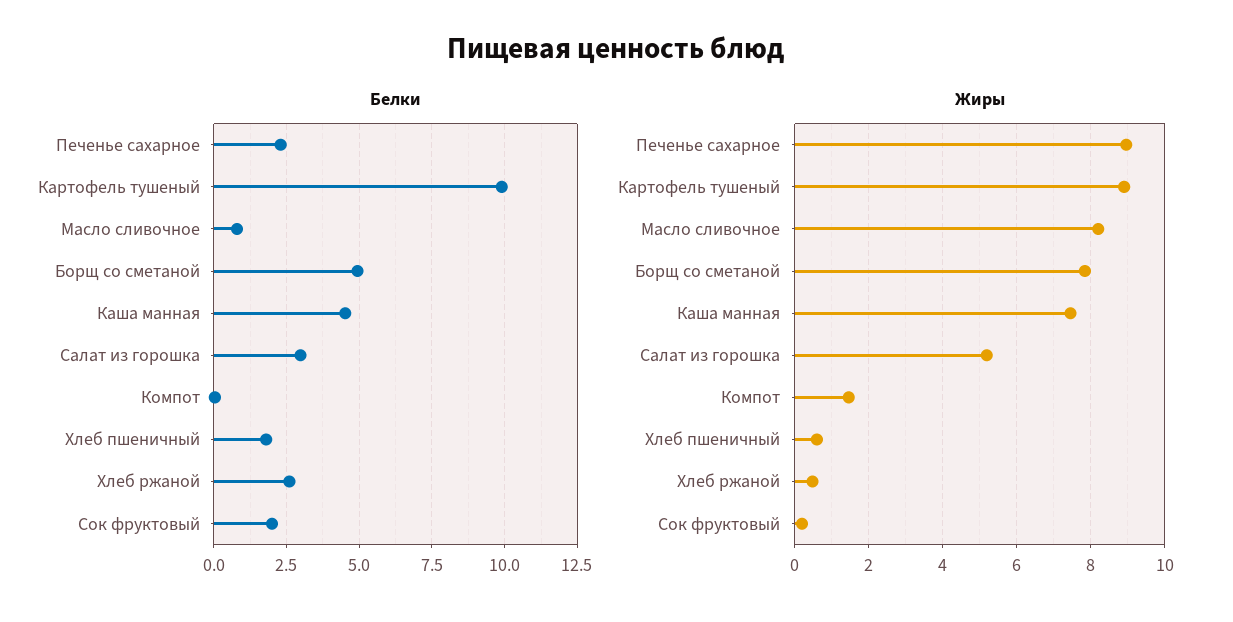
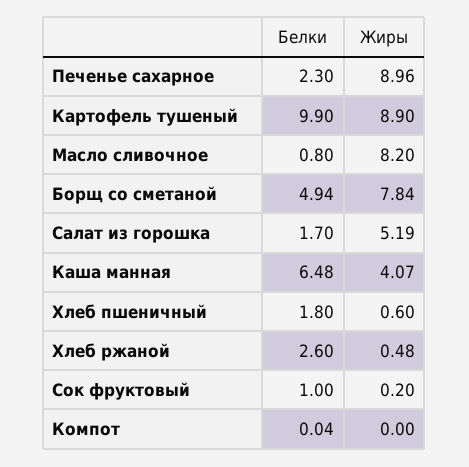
Белки, Каша манная: 4.5 -> 6.48
Белки, Салат из горошка: 3 -> 1.7
Белки, Сок фруктовый: 2 -> 1
Жиры, Каша манная: 7.4 -> 4.07
Жиры, Компот: 1.4 -> 0

